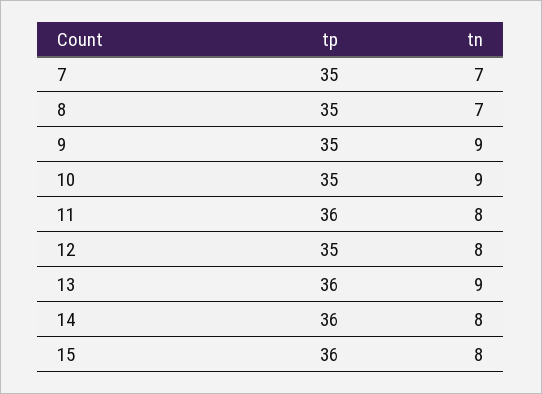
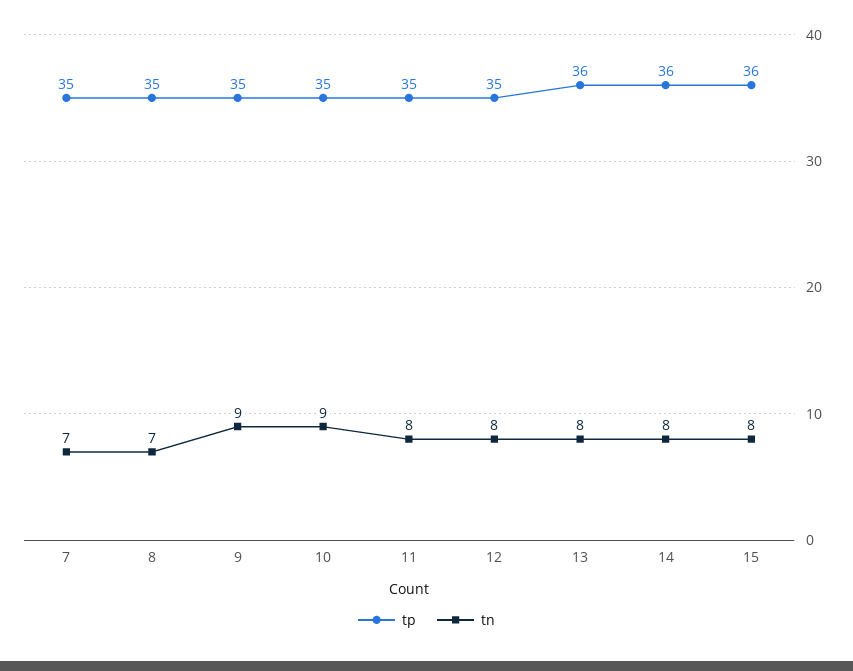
tp, 11: 36 -> 35
tn, 13: 9 -> 8

